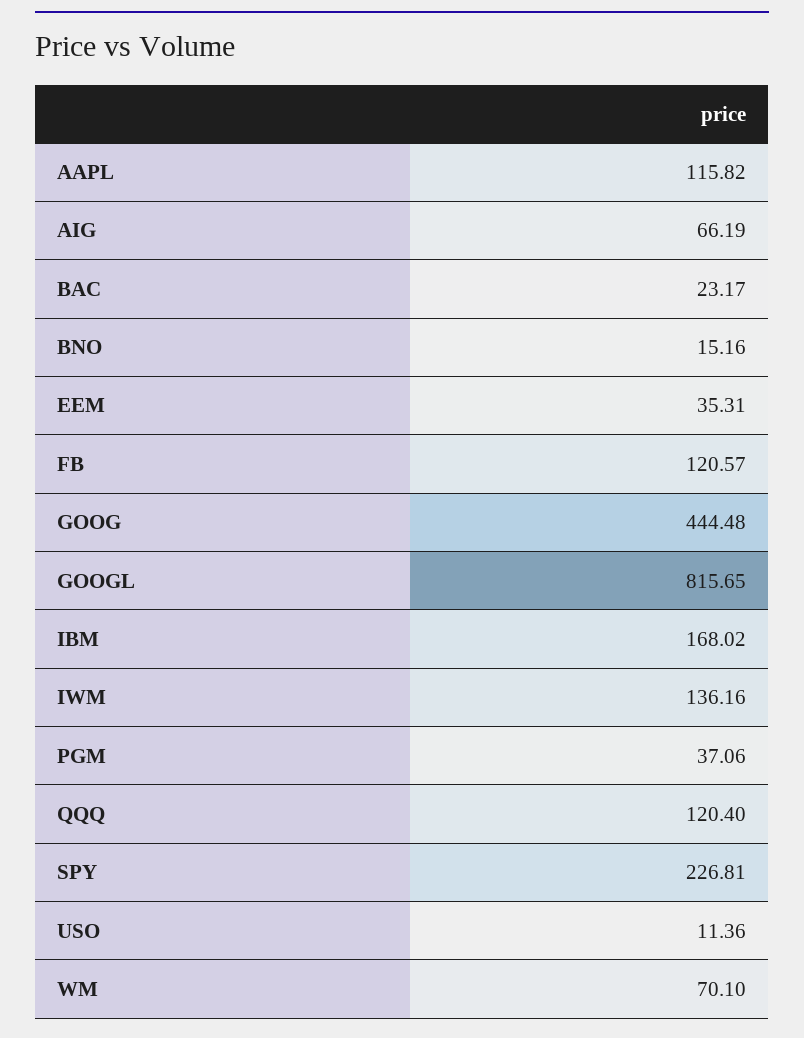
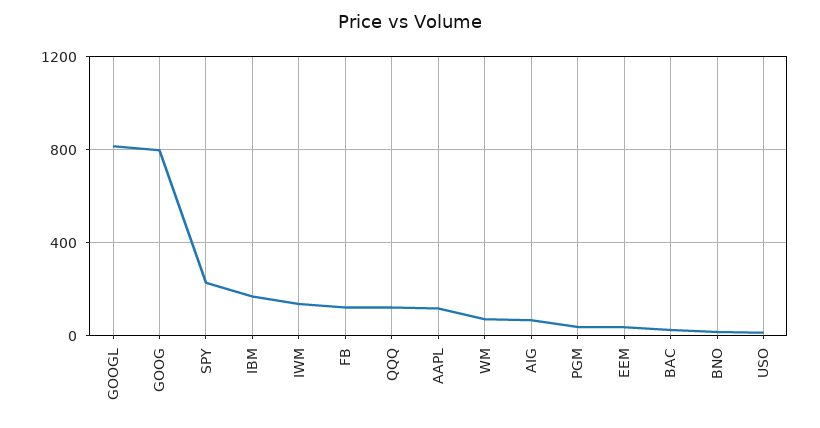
GOOG: 444.48 -> 800

